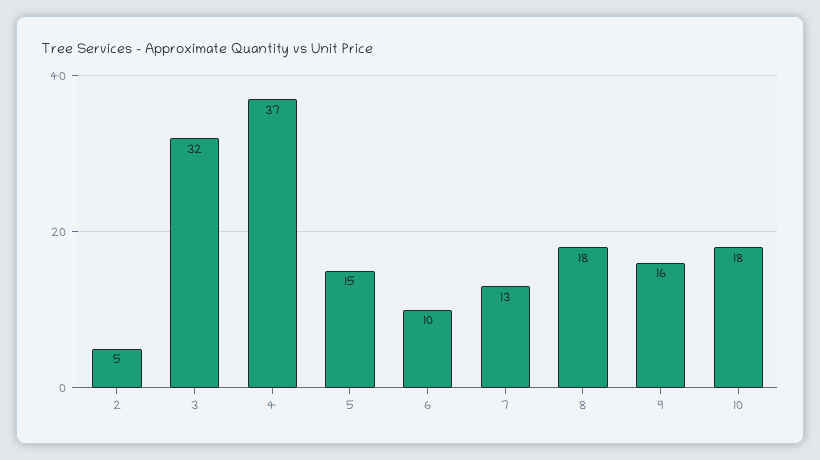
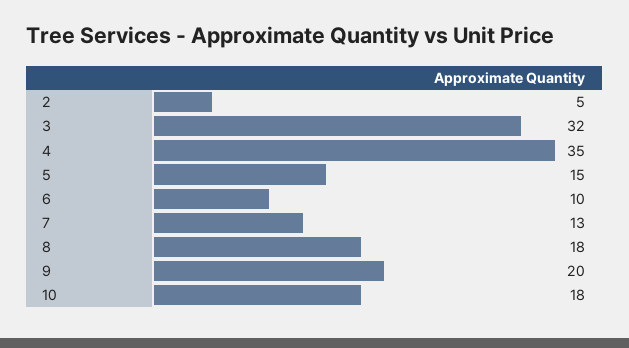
4: 37 -> 35
9: 16 -> 20

